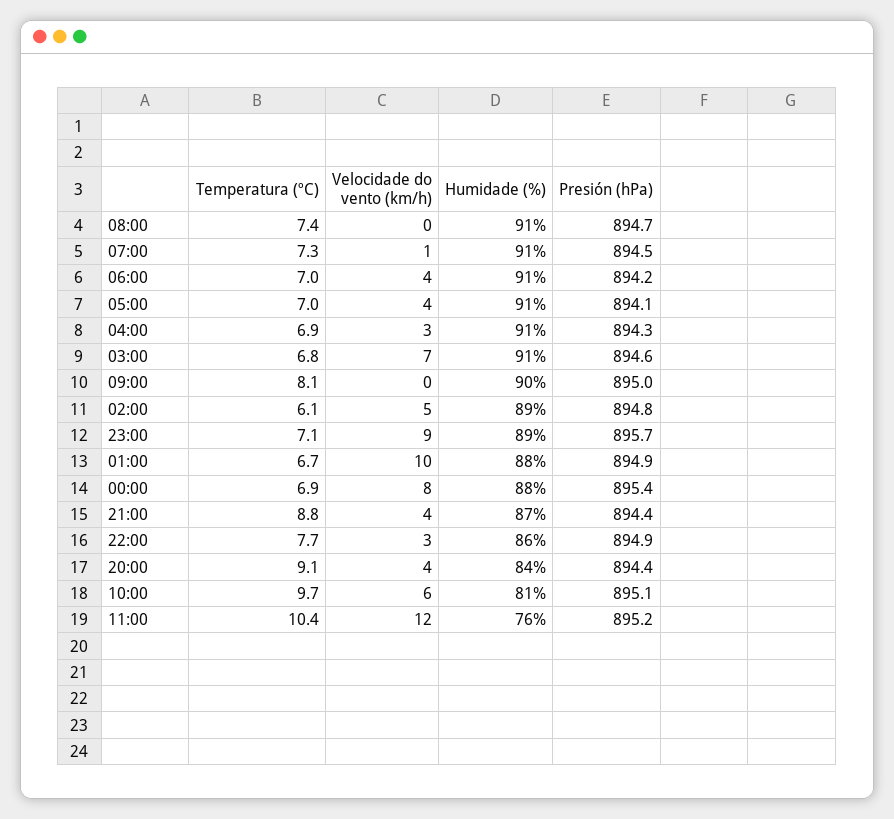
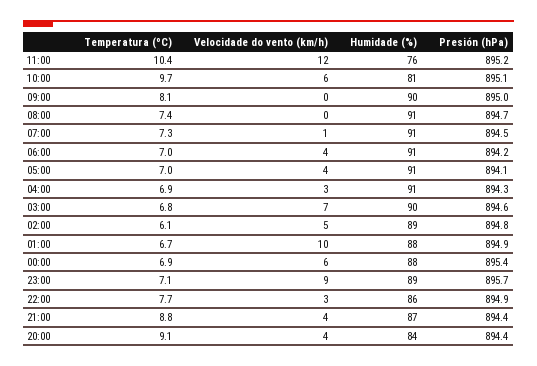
Humidade (%), 03:00: 91 -> 90
Velocidade do vento (km/h), 00:00: 8 -> 6

